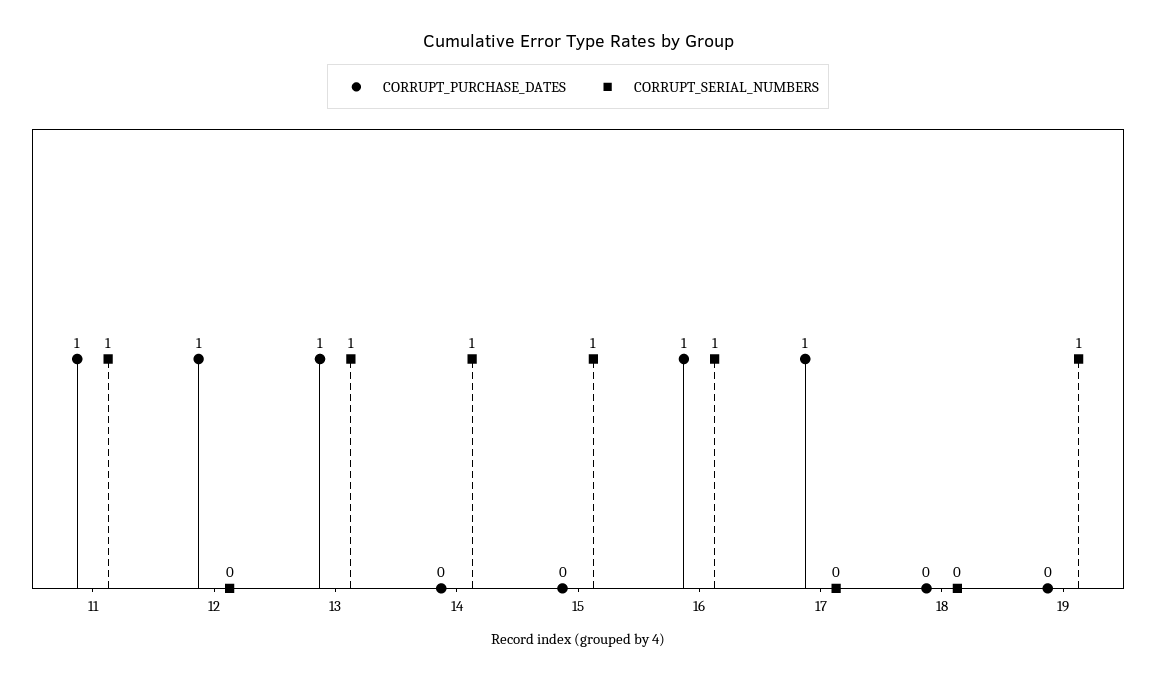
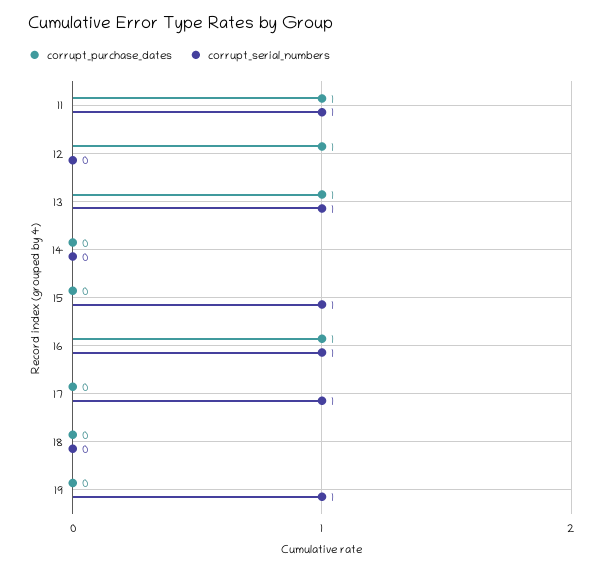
CORRUPT_SERIAL_NUMBERS, 14: 1 -> 0
CORRUPT_PURCHASE_DATES, 17: 1 -> 0
CORRUPT_SERIAL_NUMBERS, 17: 0 -> 1

